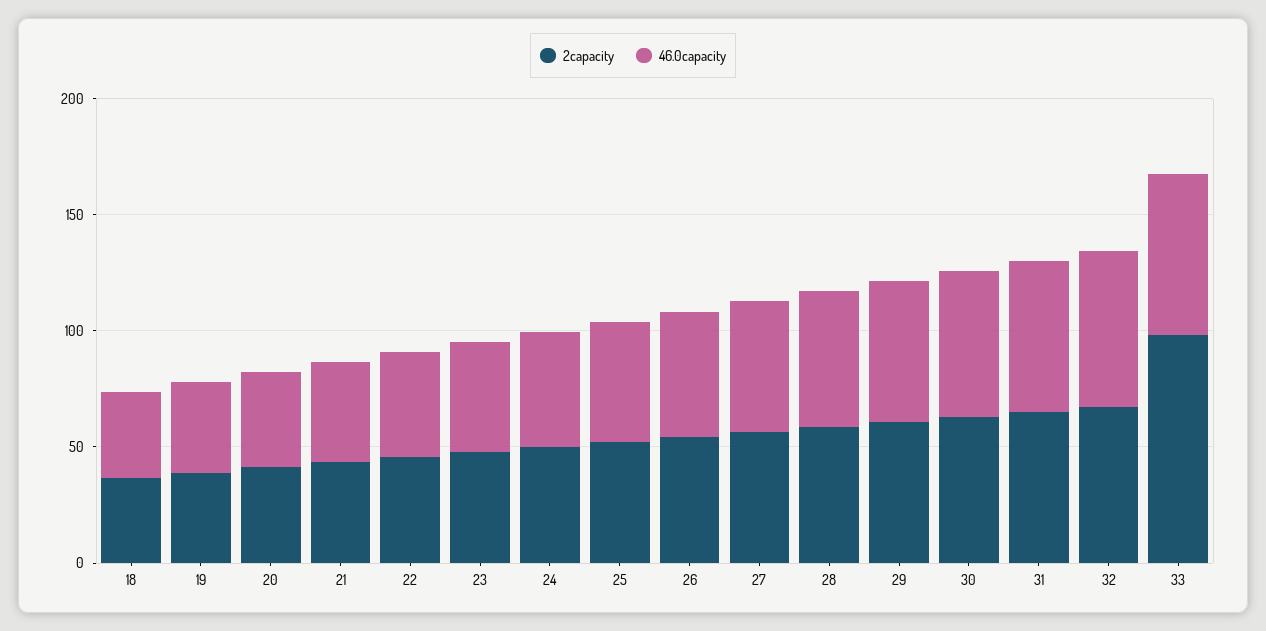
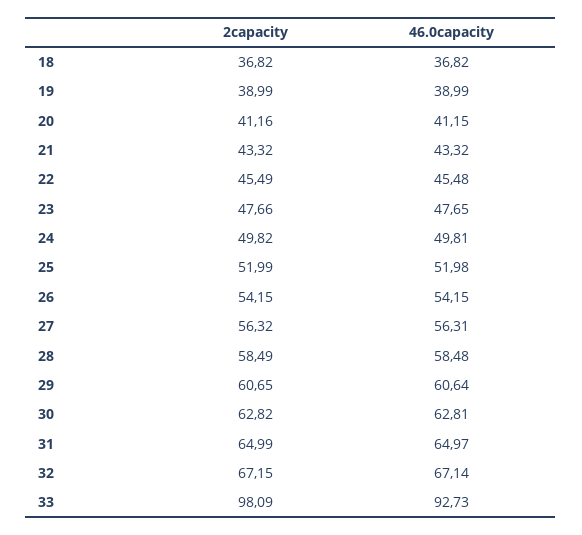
46.0capacity, 33: 70 -> 92.73

